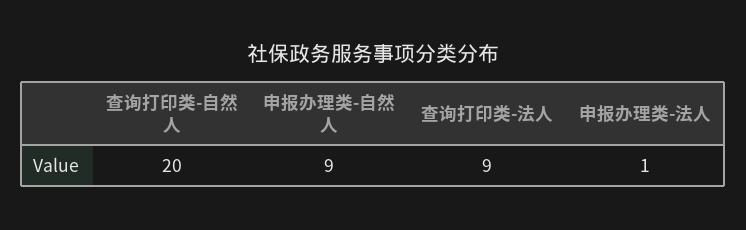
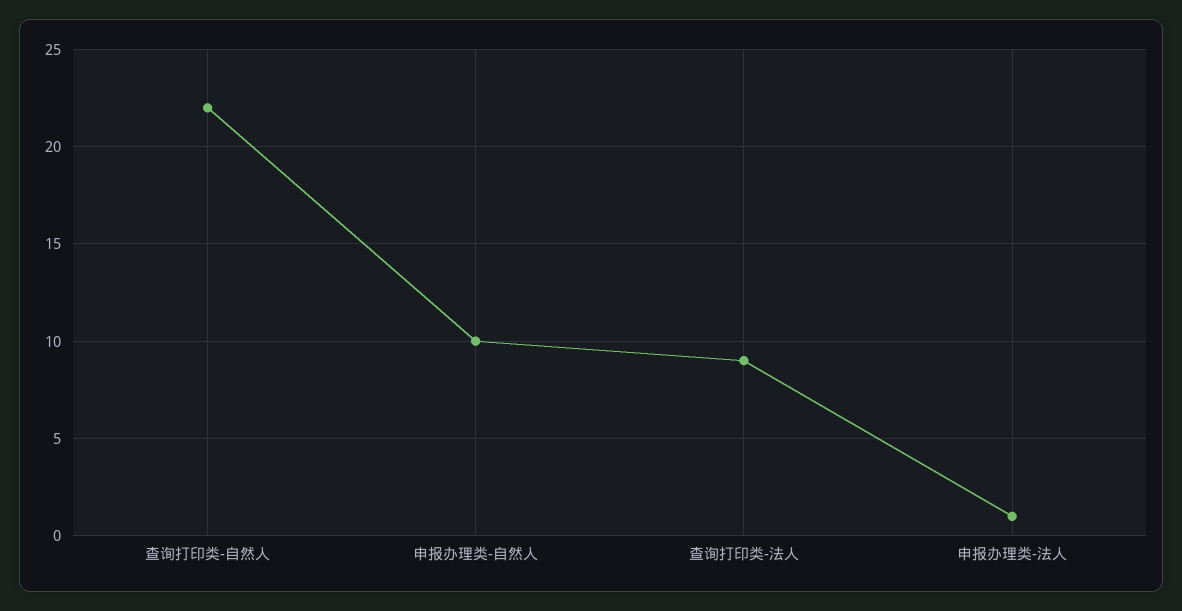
查询打印类-自然人: 20 -> 22
申报办理类-自然人: 9 -> 10

